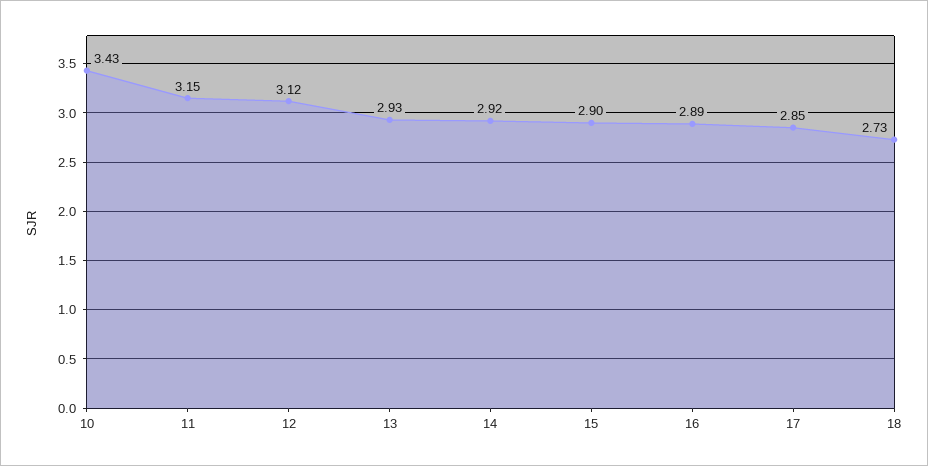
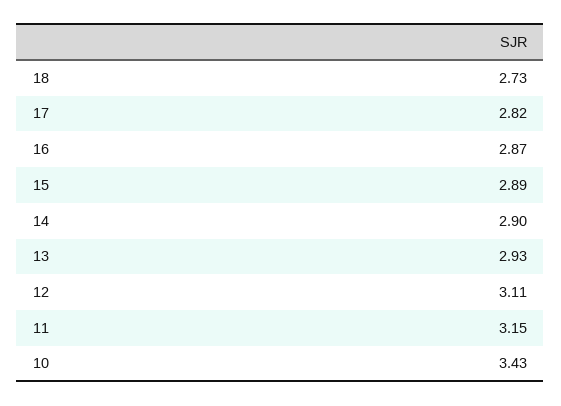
12: 3.12 -> 3.11
14: 2.92 -> 2.9
15: 2.9 -> 2.89
16: 2.89 -> 2.87
17: 2.85 -> 2.82

